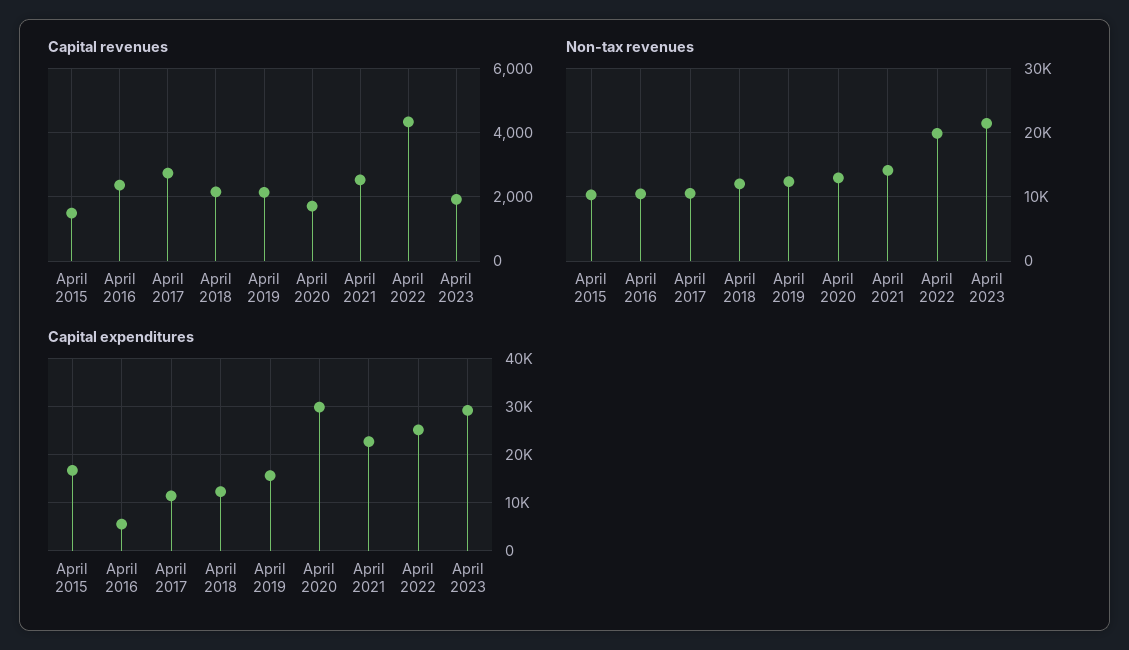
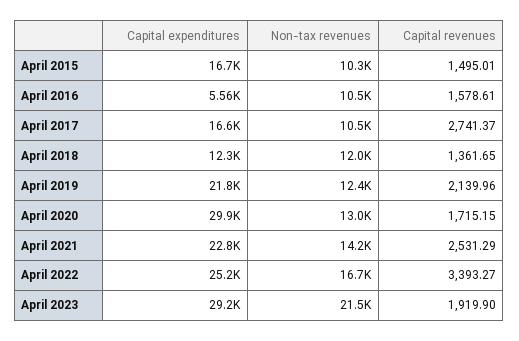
Capital revenues, April 2016: 2400 -> 1578.61
Capital revenues, April 2018: 2200 -> 1361.65
Capital revenues, April 2022: 4400 -> 3393.27
Non-tax revenues, April 2022: 20000 -> 16700
Capital expenditures, April 2017: 12000 -> 16600
Capital expenditures, April 2019: 16000 -> 21800

